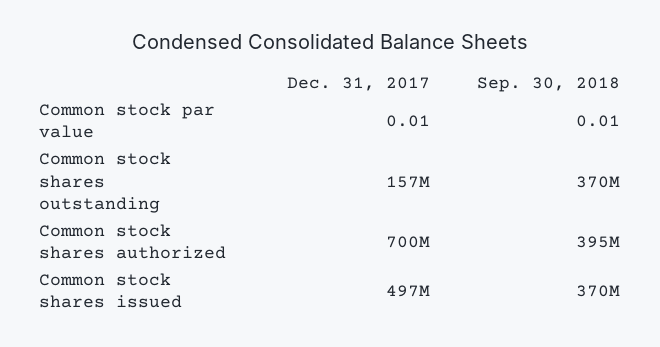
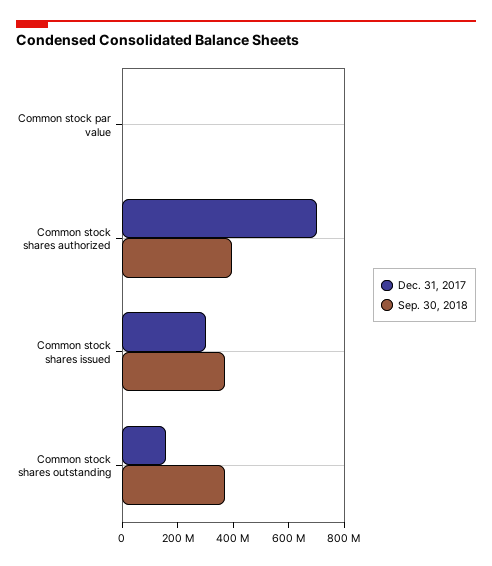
Dec. 31, 2017, Common stock shares issued: 497000000 -> 300000000

